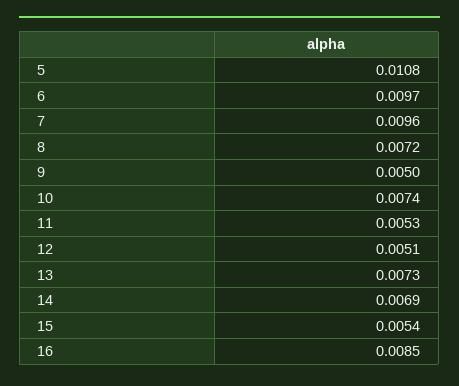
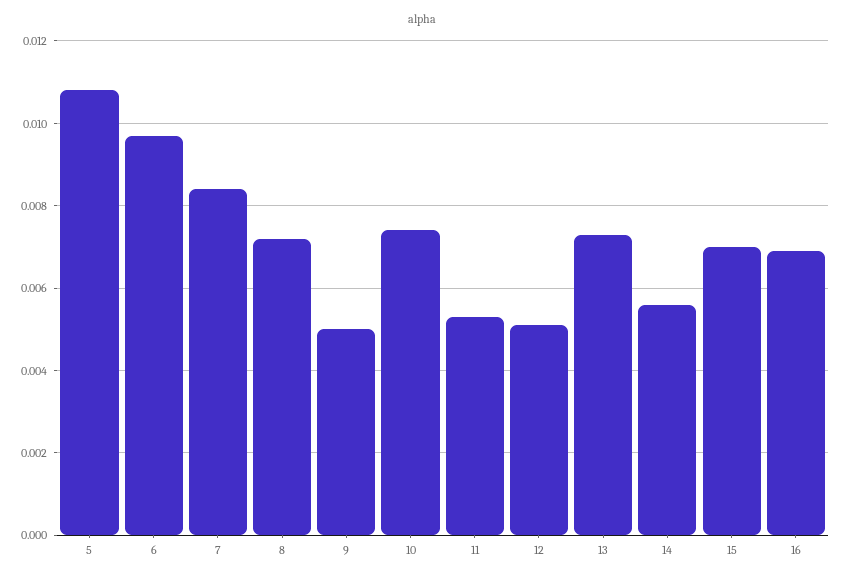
7: 0.0096 -> 0.0085
14: 0.0069 -> 0.0055
15: 0.0054 -> 0.007
16: 0.0085 -> 0.007

